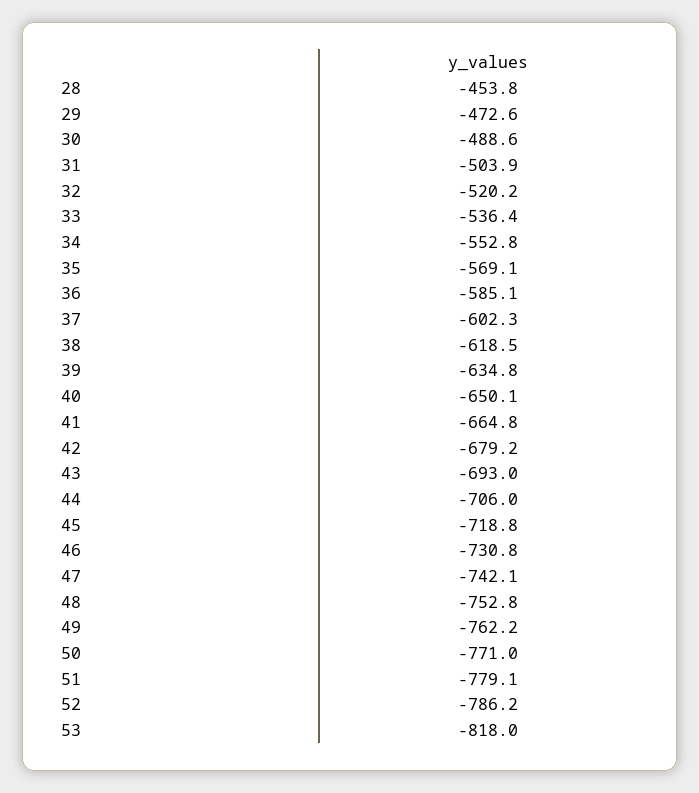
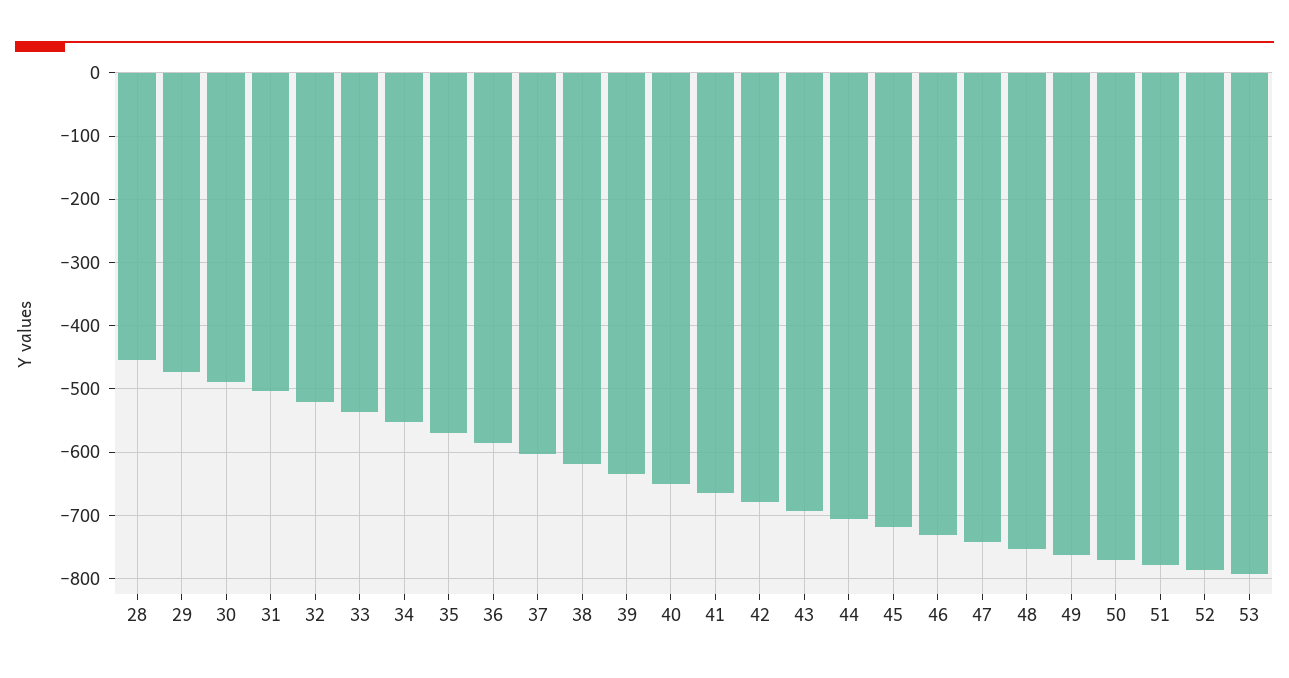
53: -818 -> -790

